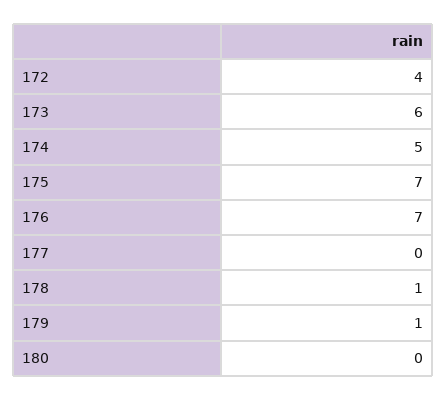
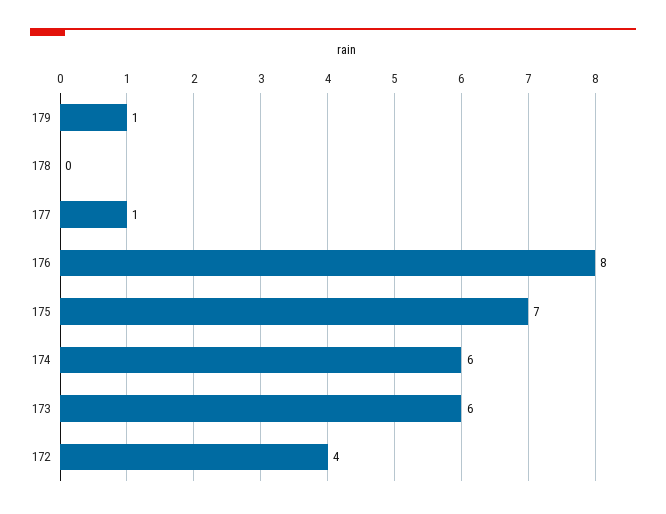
174: 5 -> 6
176: 7 -> 8
177: 0 -> 1
178: 1 -> 0
180: 0 -> none

